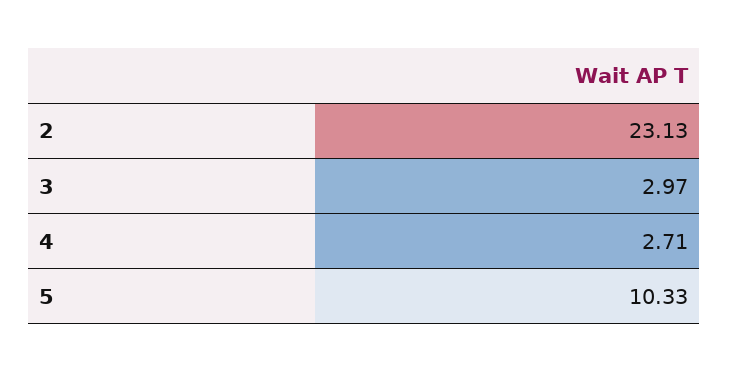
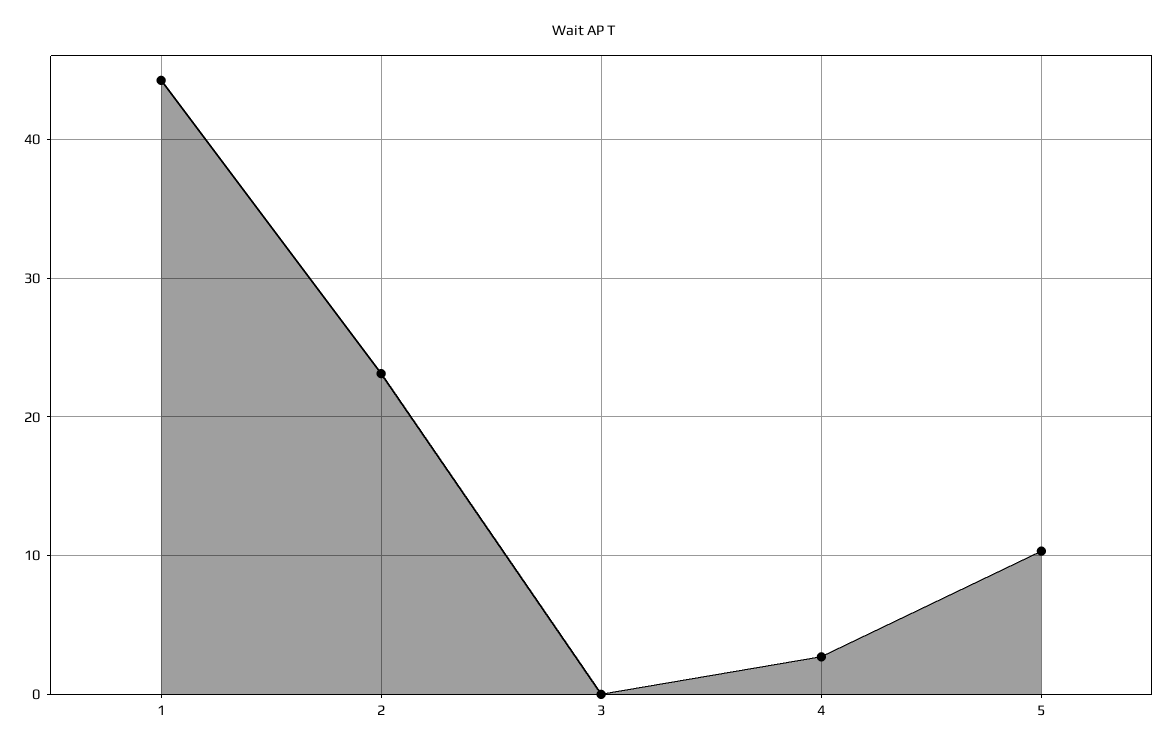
3: 2.97 -> 0
1: none -> 44

